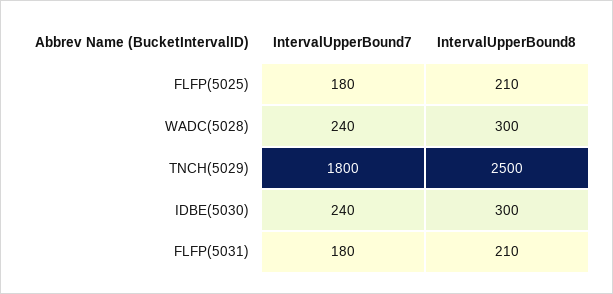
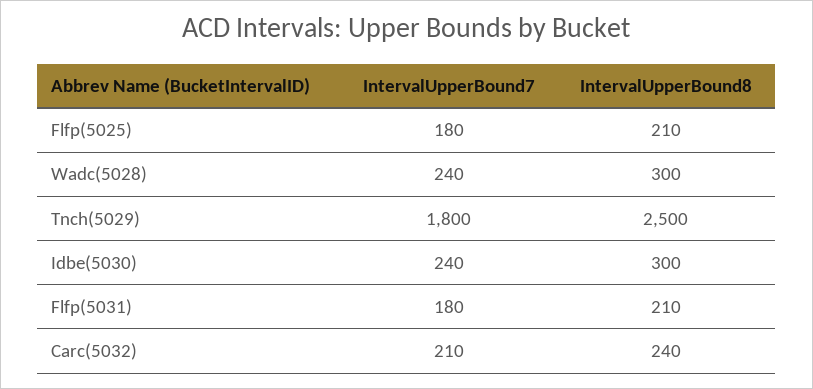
IntervalUpperBound7, Carc(5032): none -> 210
IntervalUpperBound8, Carc(5032): none -> 240

